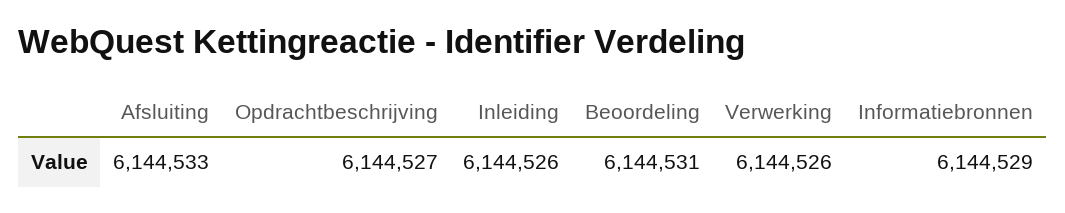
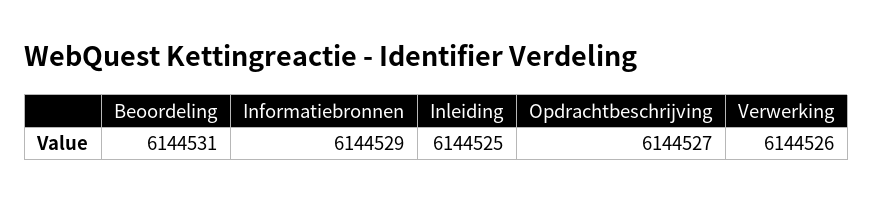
Afsluiting: 6144533 -> none
Inleiding: 6144526 -> 6144525

